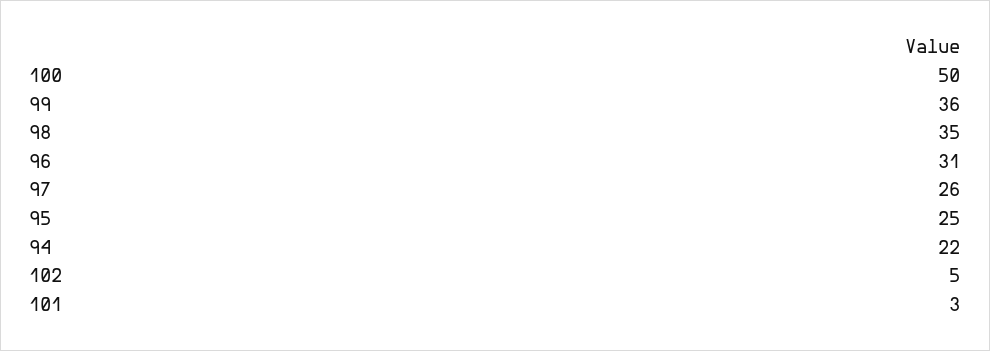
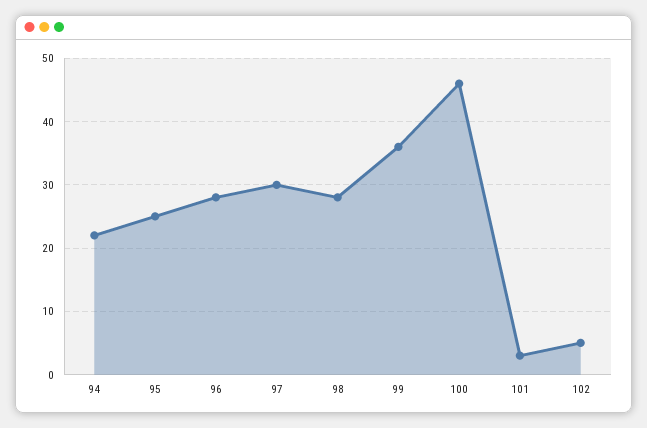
100: 50 -> 46
98: 35 -> 28
96: 31 -> 28
97: 26 -> 30

